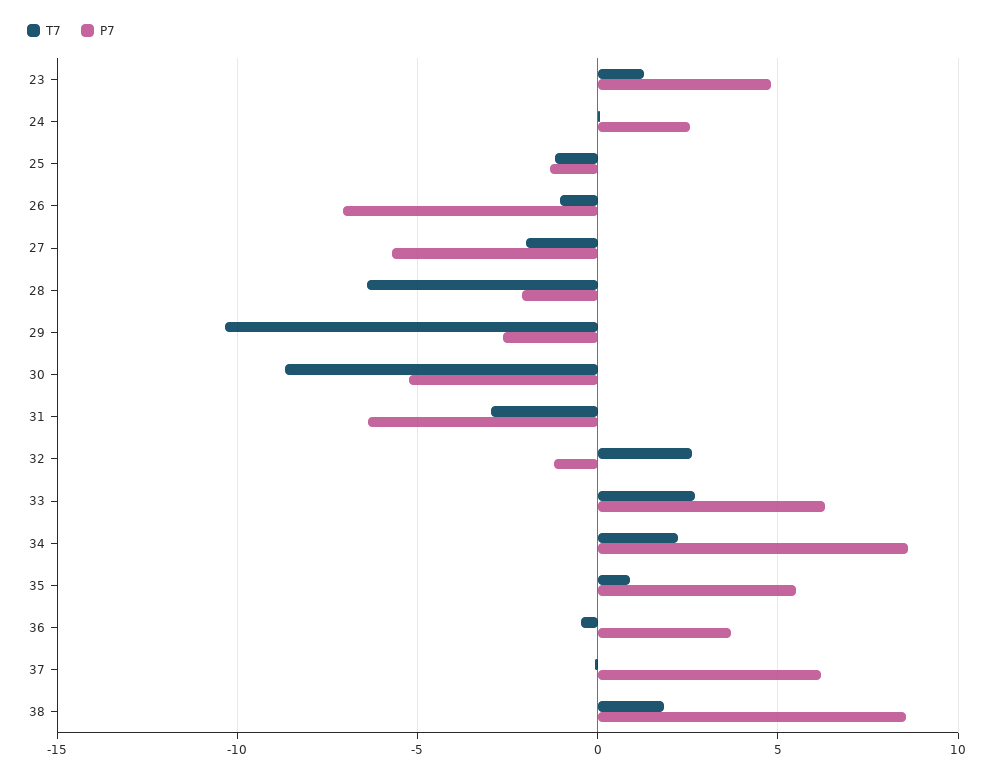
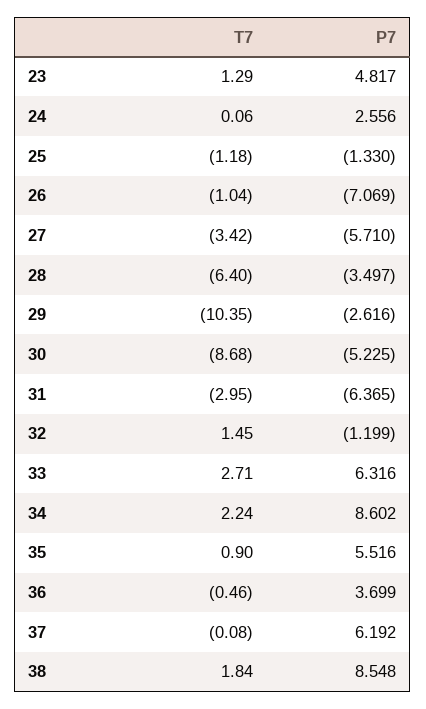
T7, 27: -2 -> -3.42
P7, 28: -2 -> -3.497
T7, 32: 2.5 -> 1.45

